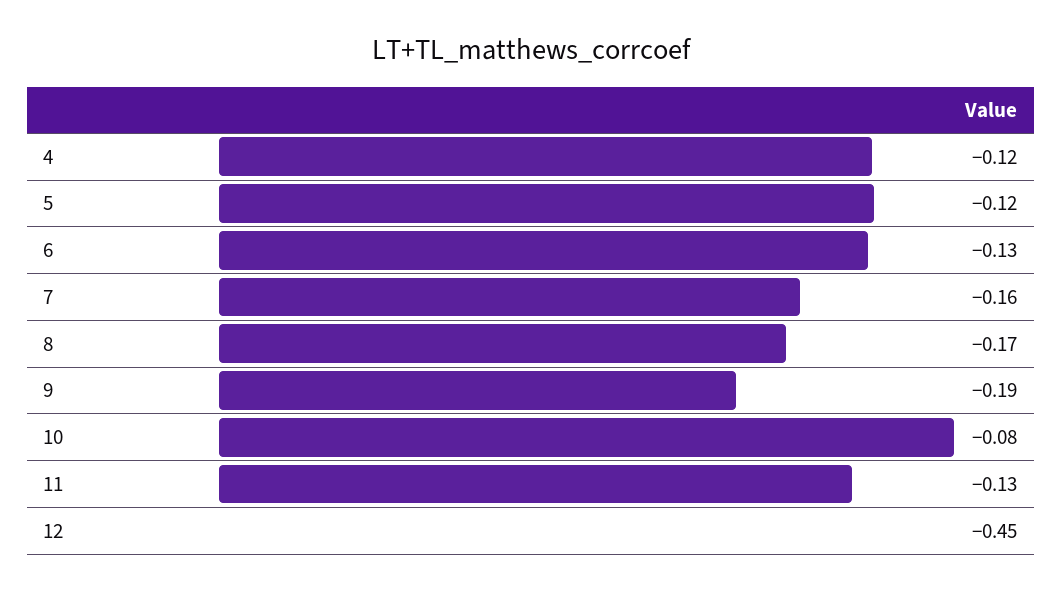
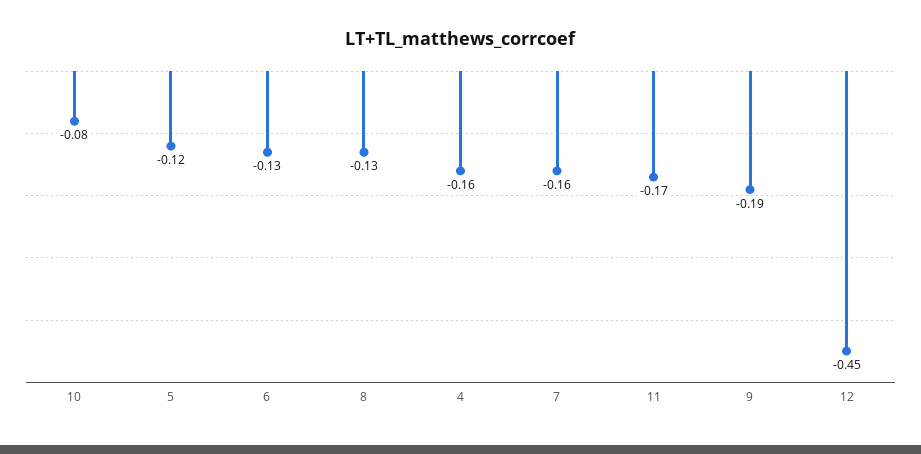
4: -0.12 -> -0.16
8: -0.17 -> -0.13
11: -0.13 -> -0.17

